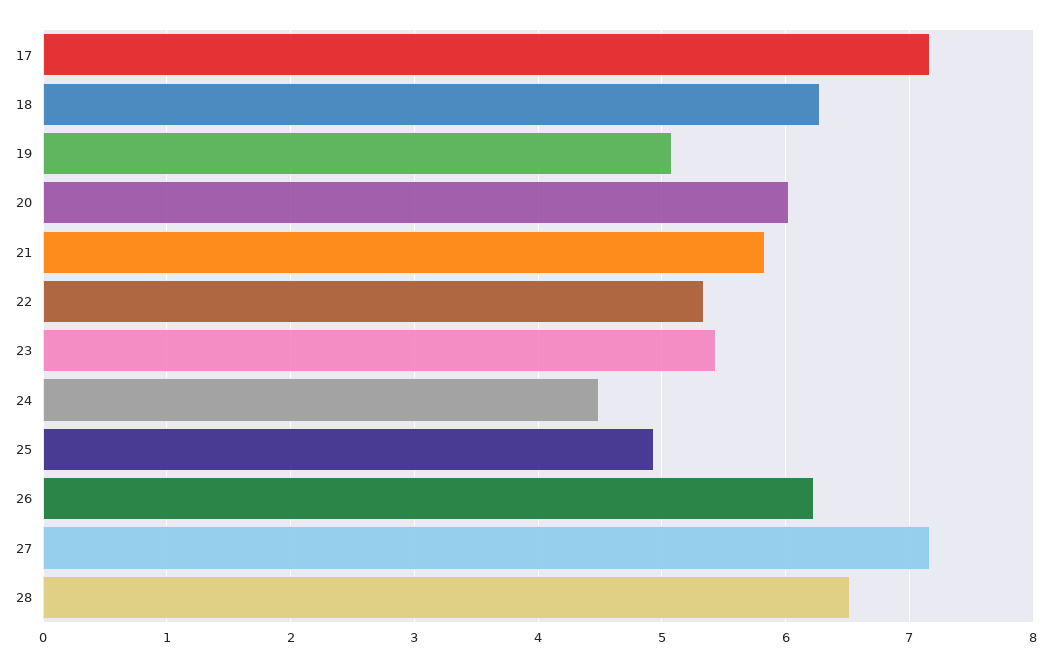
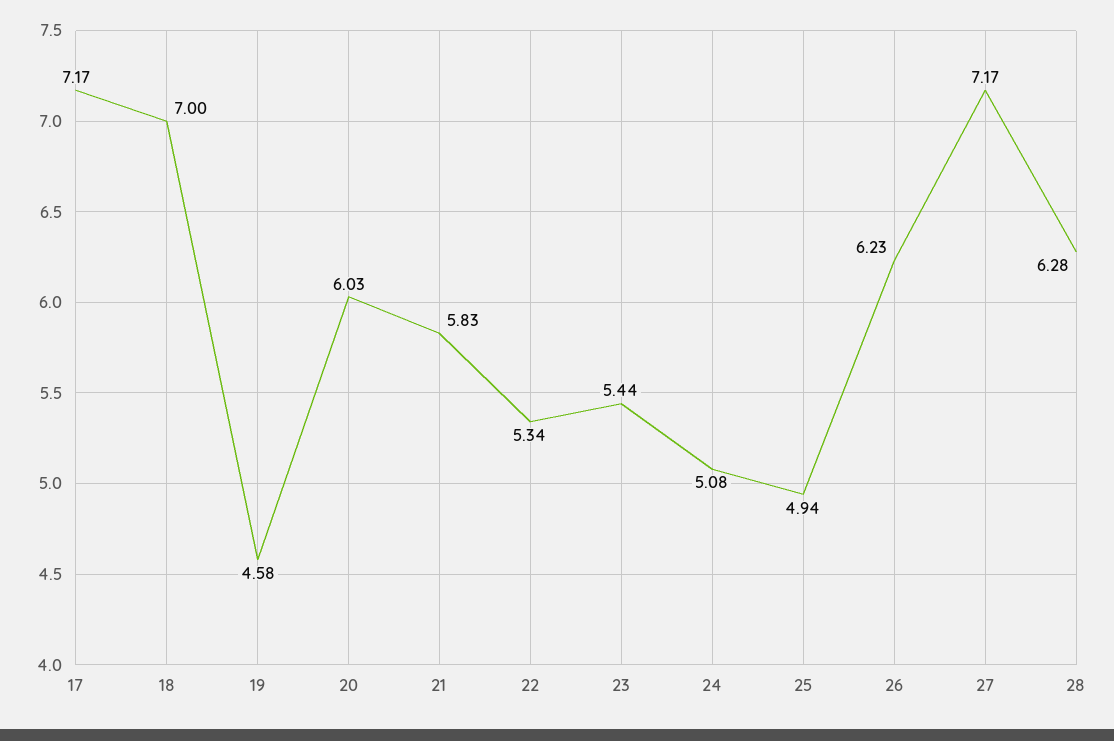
18: 6.3 -> 7
19: 5.1 -> 4.58
24: 4.5 -> 5.08
28: 6.5 -> 6.28

